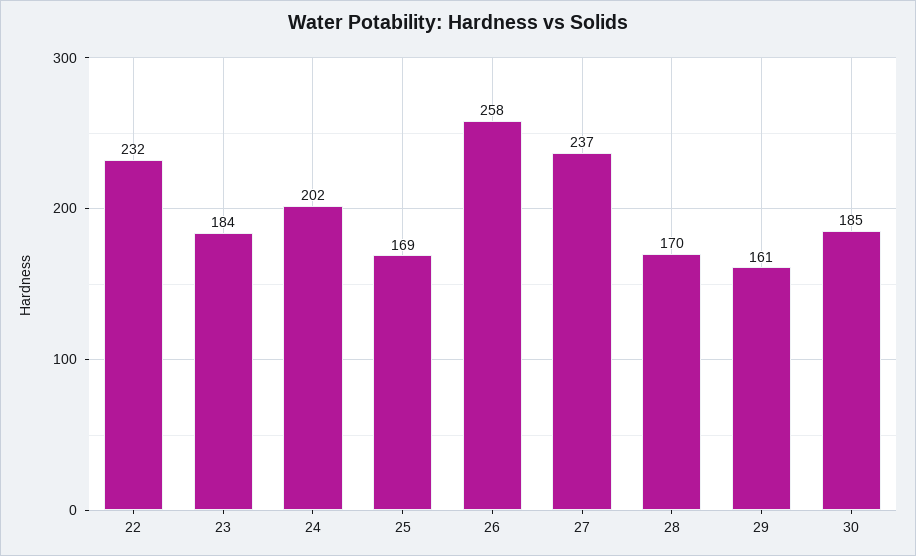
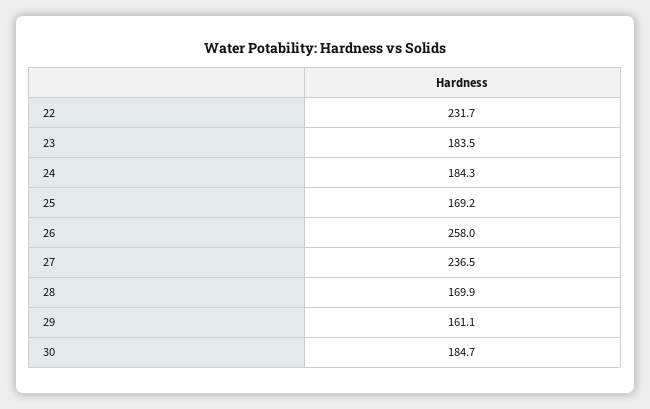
24: 202 -> 184.3

